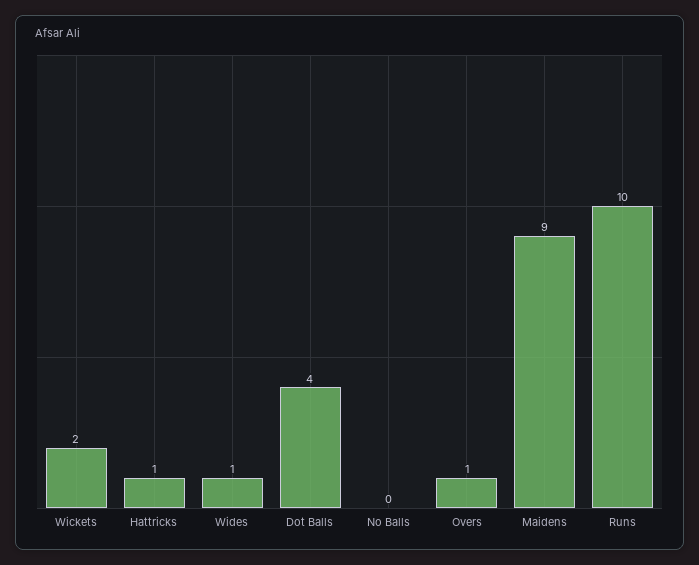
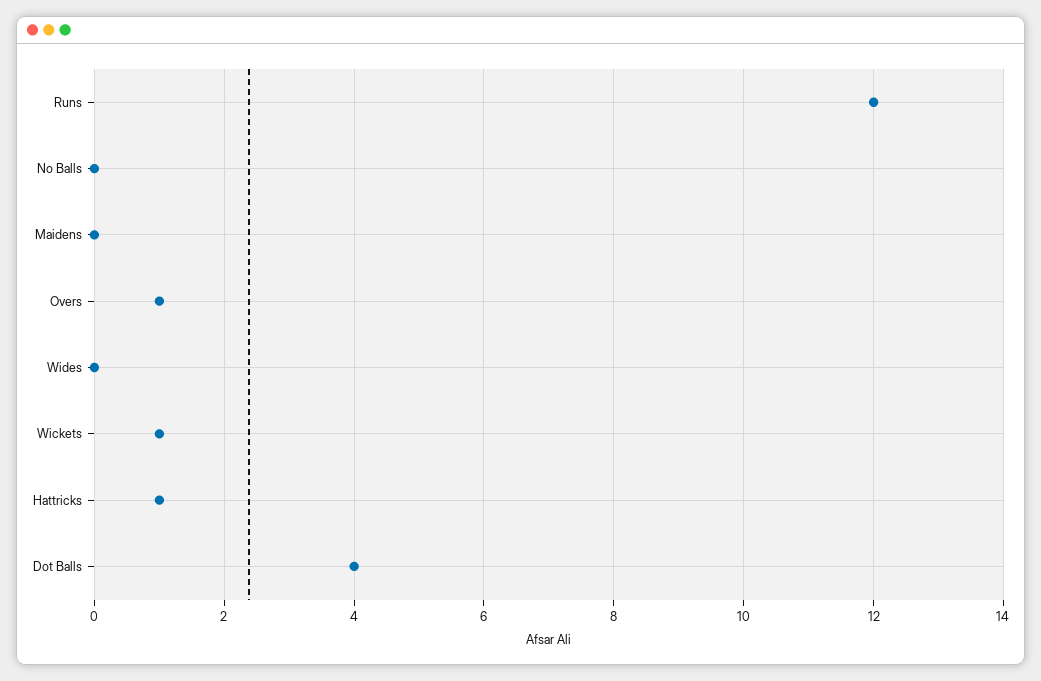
Wickets: 2 -> 1
Wides: 1 -> 0
Maidens: 9 -> 0
Runs: 10 -> 12

